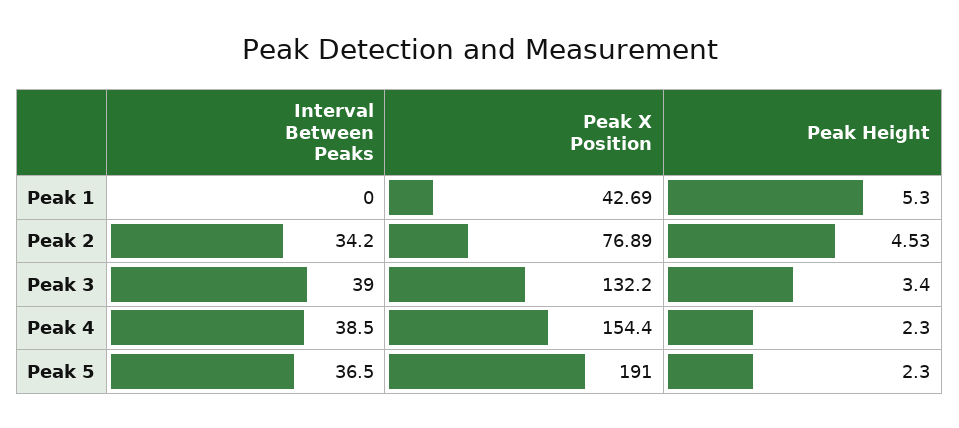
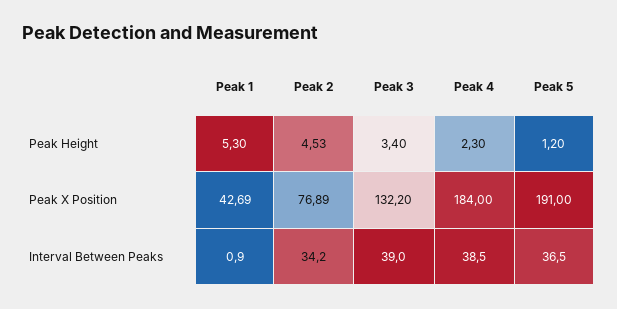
Interval Between Peaks, Peak 1: 0 -> 0.9
Peak X Position, Peak 4: 154.4 -> 184
Peak Height, Peak 5: 2.3 -> 1.2

